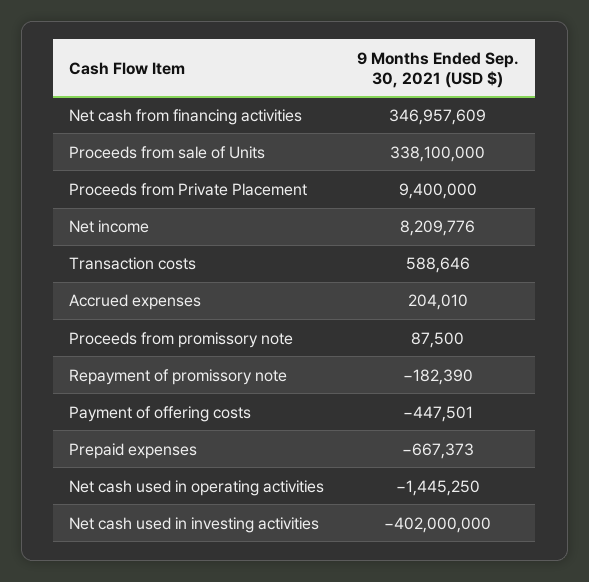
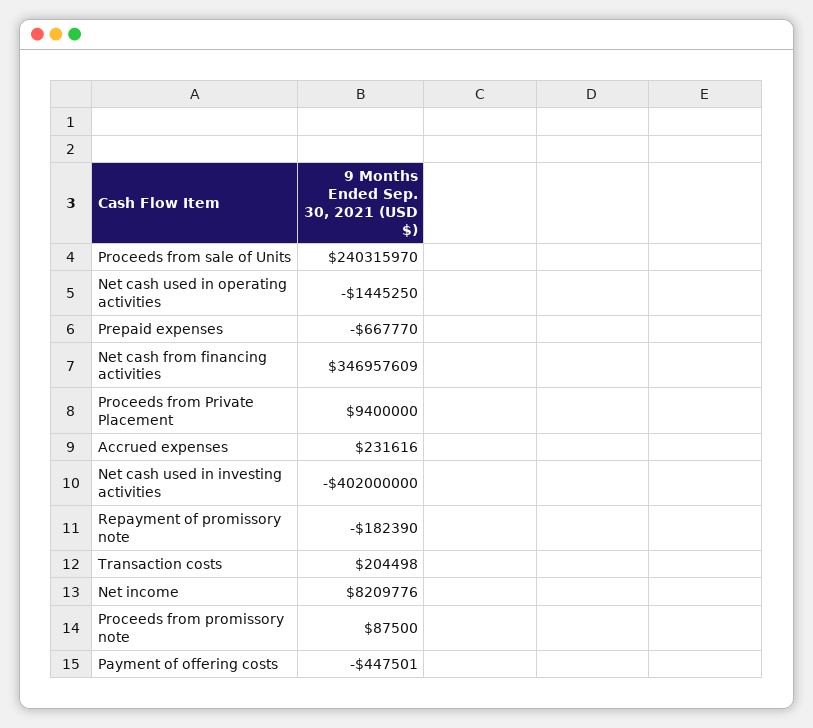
Proceeds from sale of Units: 338100000 -> 240315970
Transaction costs: 588646 -> 204498
Accrued expenses: 204010 -> 231616
Prepaid expenses: -667373 -> -667770

